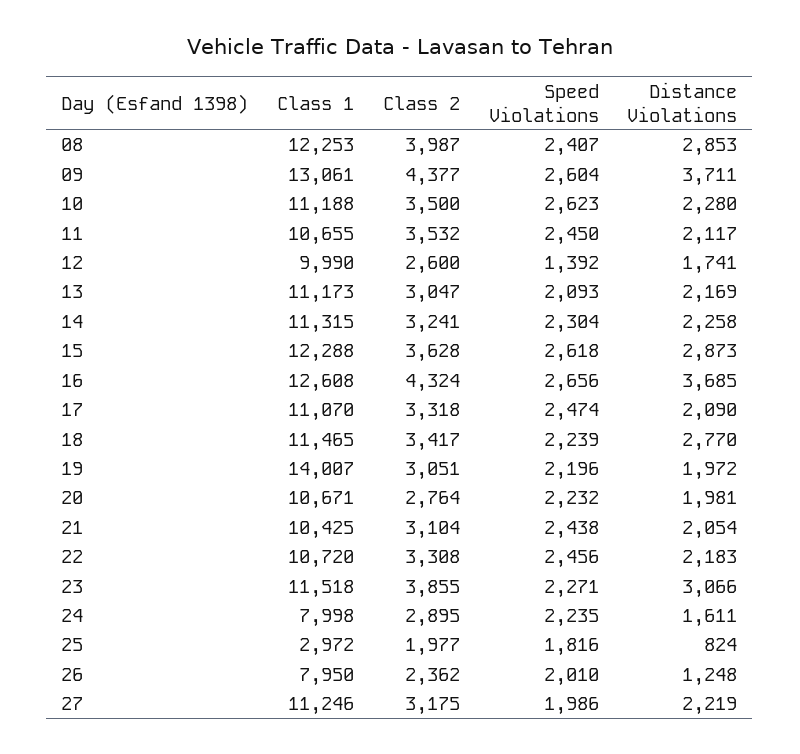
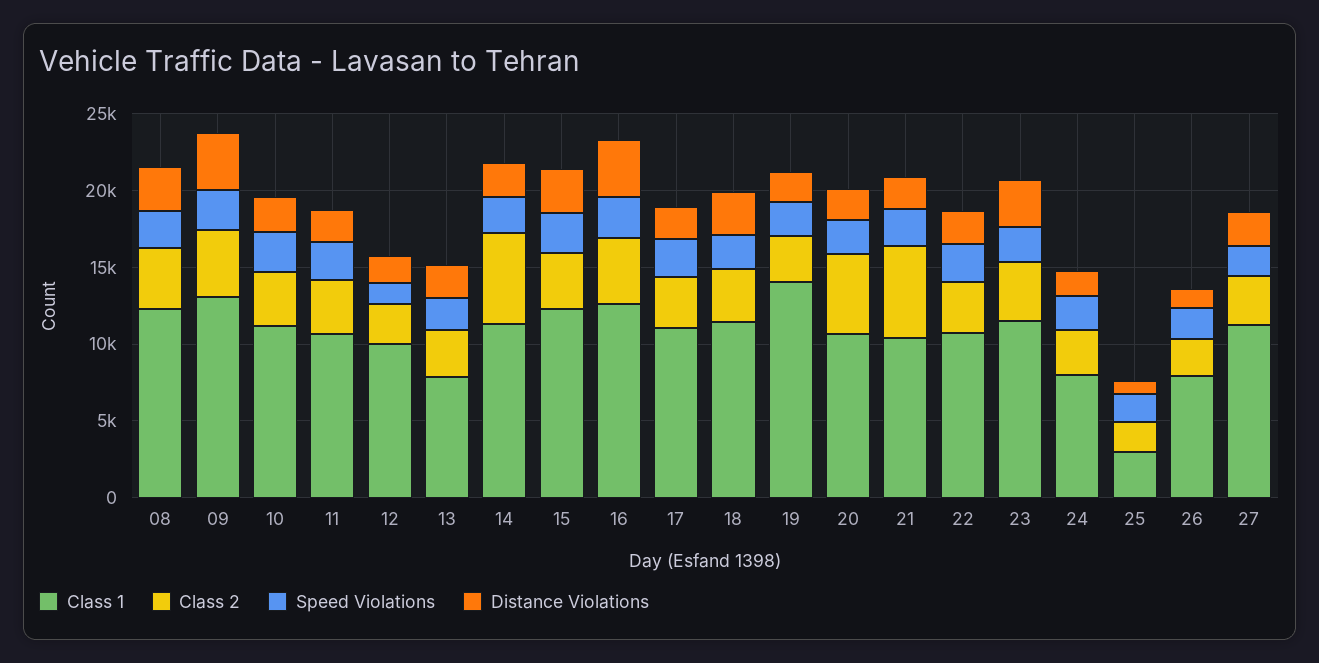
Class 1, 13: 11173 -> 8000
Class 2, 14: 3241 -> 6000
Class 2, 20: 2764 -> 5000
Class 2, 21: 3104 -> 6000

